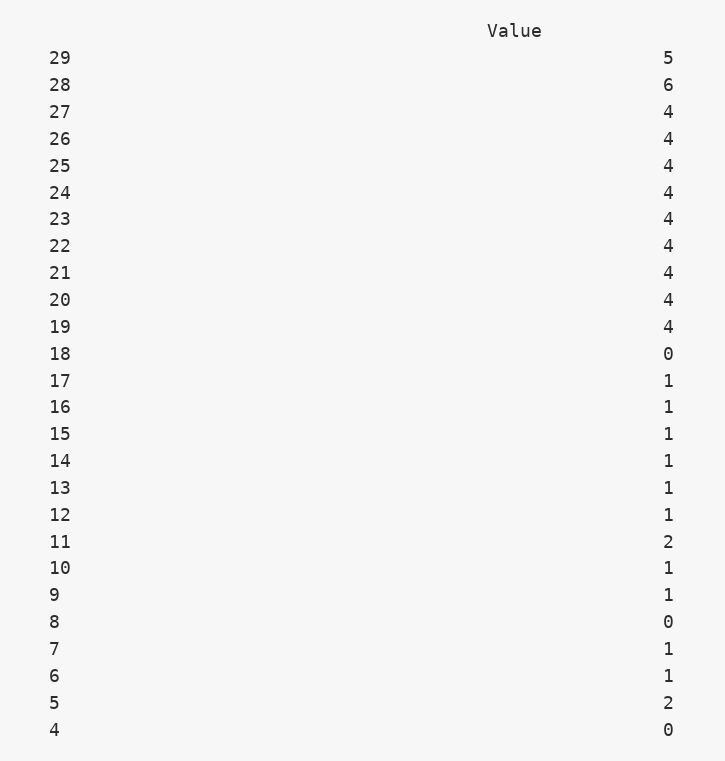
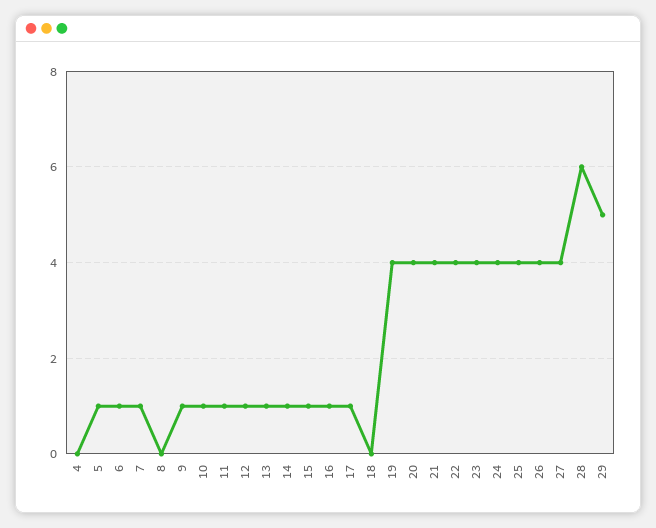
11: 2 -> 1
5: 2 -> 1

